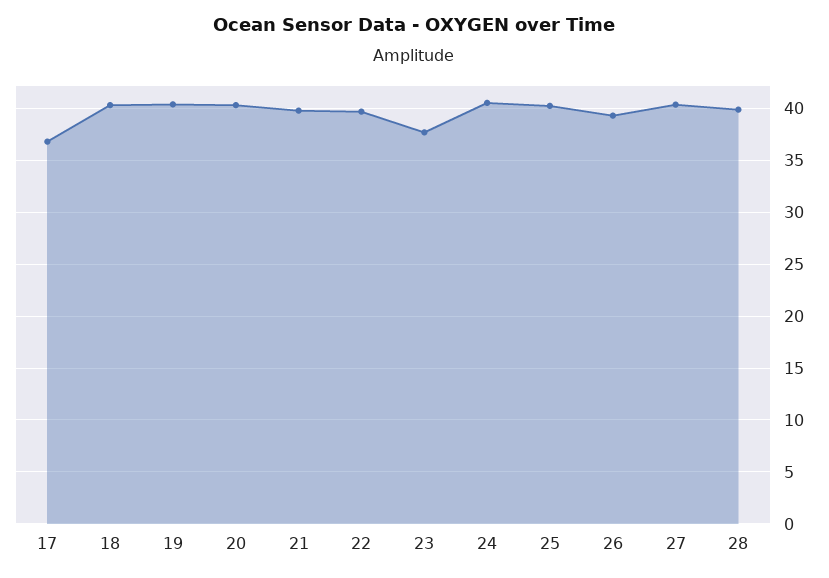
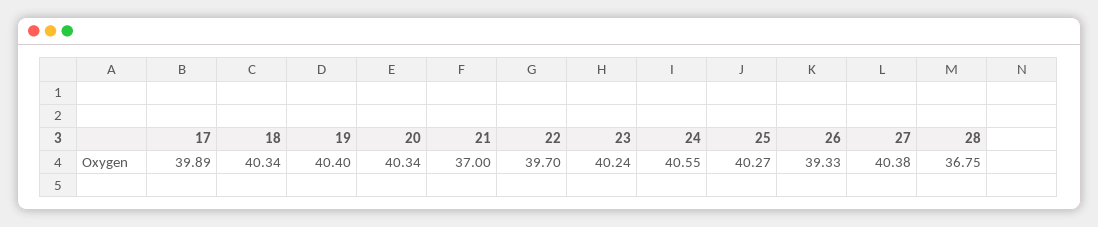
17: 37 -> 39.89
21: 40 -> 37
23: 38 -> 40.24
28: 40 -> 36.75

